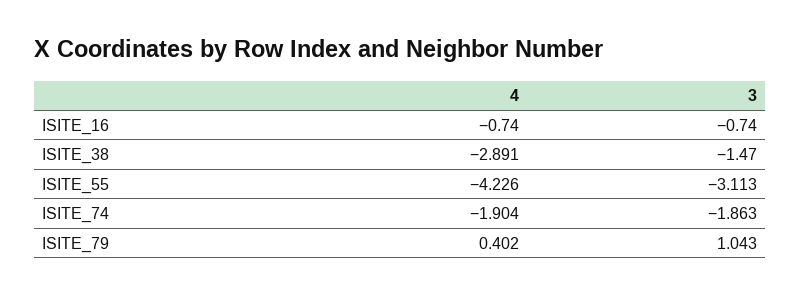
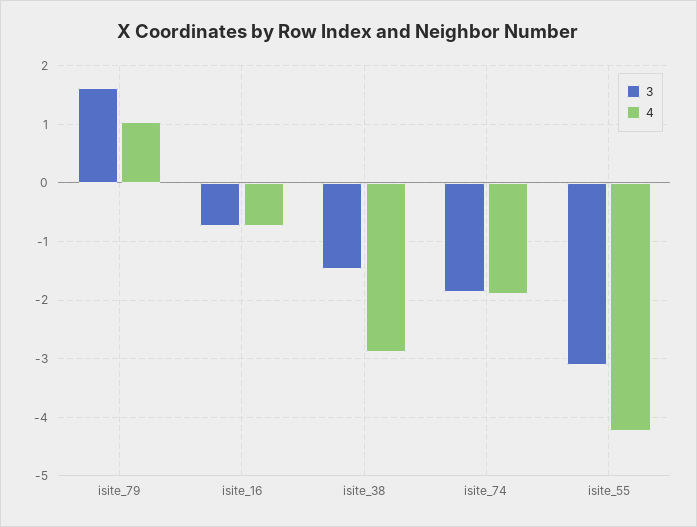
4, ISITE_79: 0.402 -> 1
3, ISITE_79: 1.043 -> 1.6

